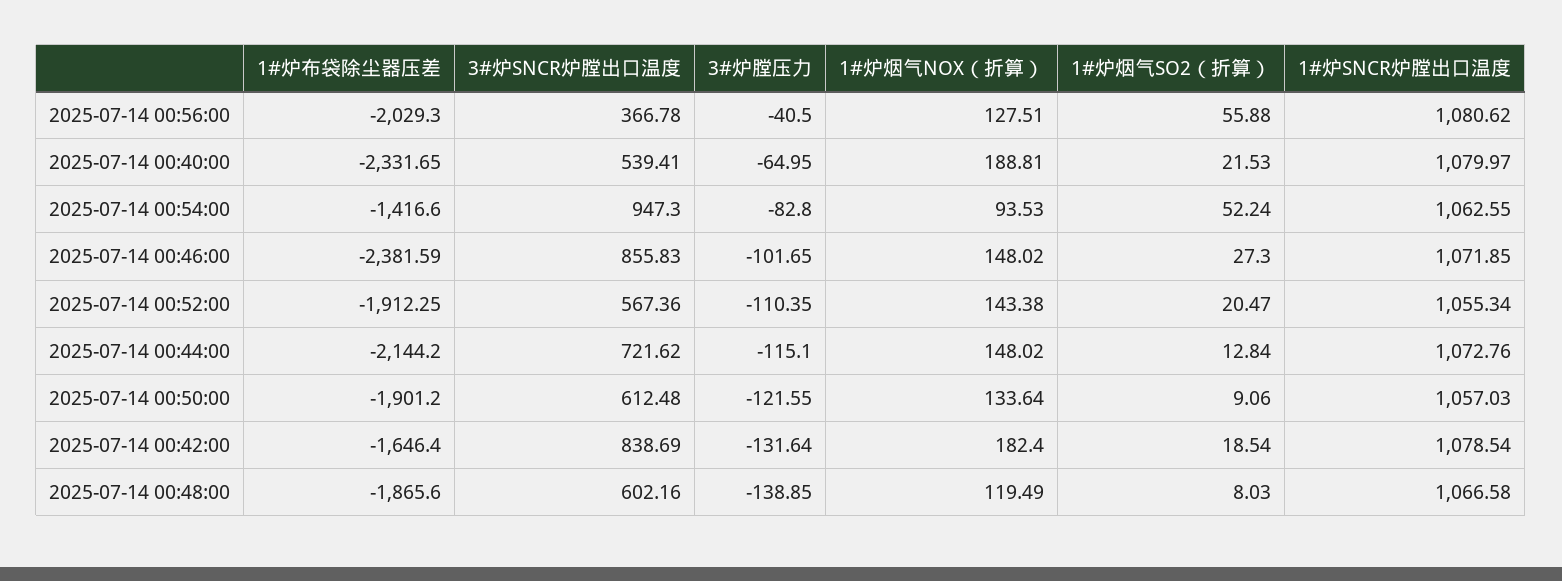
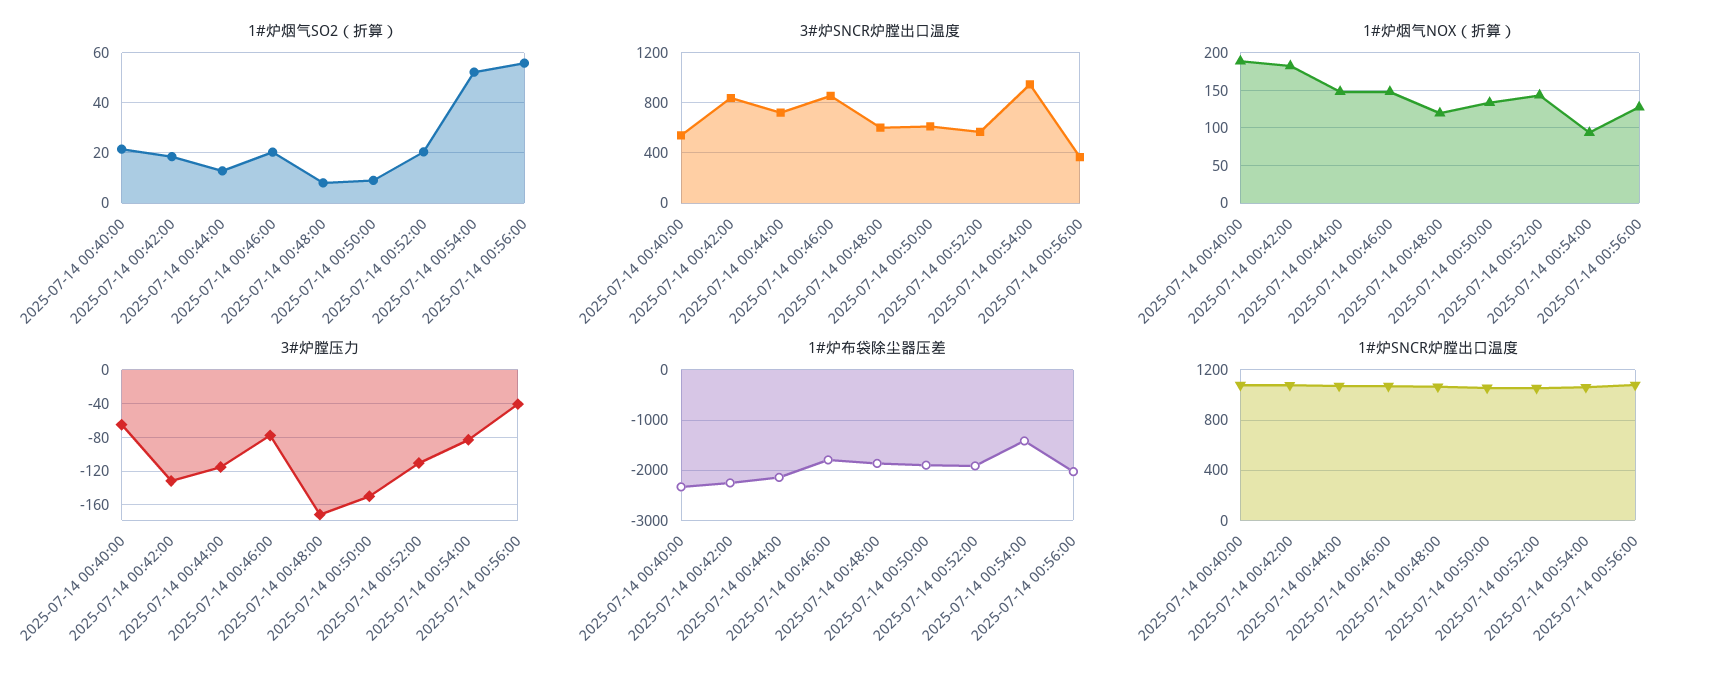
1#炉布袋除尘器压差, 2025-07-14 00:46:00: -2381.59 -> -1800
3#炉膛压力, 2025-07-14 00:46:00: -101.65 -> -80
1#炉烟气SO2（折算）, 2025-07-14 00:46:00: 27.3 -> 20
3#炉膛压力, 2025-07-14 00:50:00: -121.55 -> -150
1#炉布袋除尘器压差, 2025-07-14 00:42:00: -1646.4 -> -2200
3#炉膛压力, 2025-07-14 00:48:00: -138.85 -> -170

